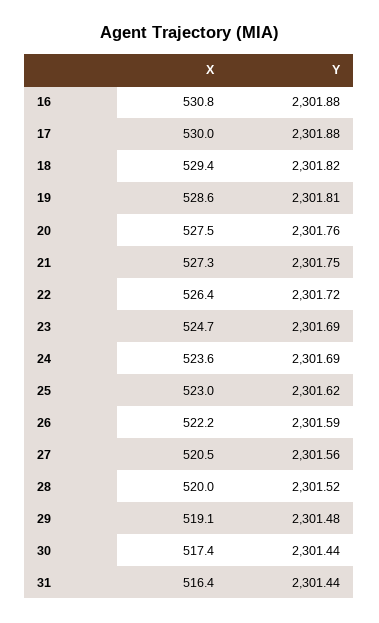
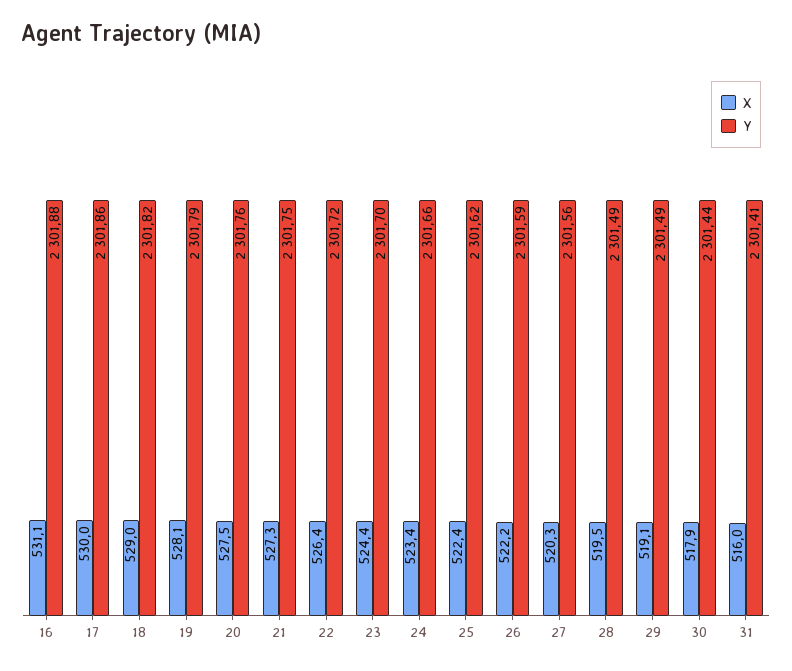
X, 16: 530.8 -> 531.1
Y, 17: 2301.88 -> 2301.86
X, 18: 529.4 -> 529
X, 19: 528.6 -> 528.1
Y, 19: 2301.81 -> 2301.79
X, 23: 524.7 -> 524.4
Y, 23: 2301.69 -> 2301.7
X, 24: 523.6 -> 523.4
Y, 24: 2301.69 -> 2301.66
X, 25: 523 -> 522.4
X, 27: 520.5 -> 520.3
X, 28: 520 -> 519.5
Y, 28: 2301.52 -> 2301.49
Y, 29: 2301.48 -> 2301.49
X, 30: 517.4 -> 517.9
X, 31: 516.4 -> 516
Y, 31: 2301.44 -> 2301.41

